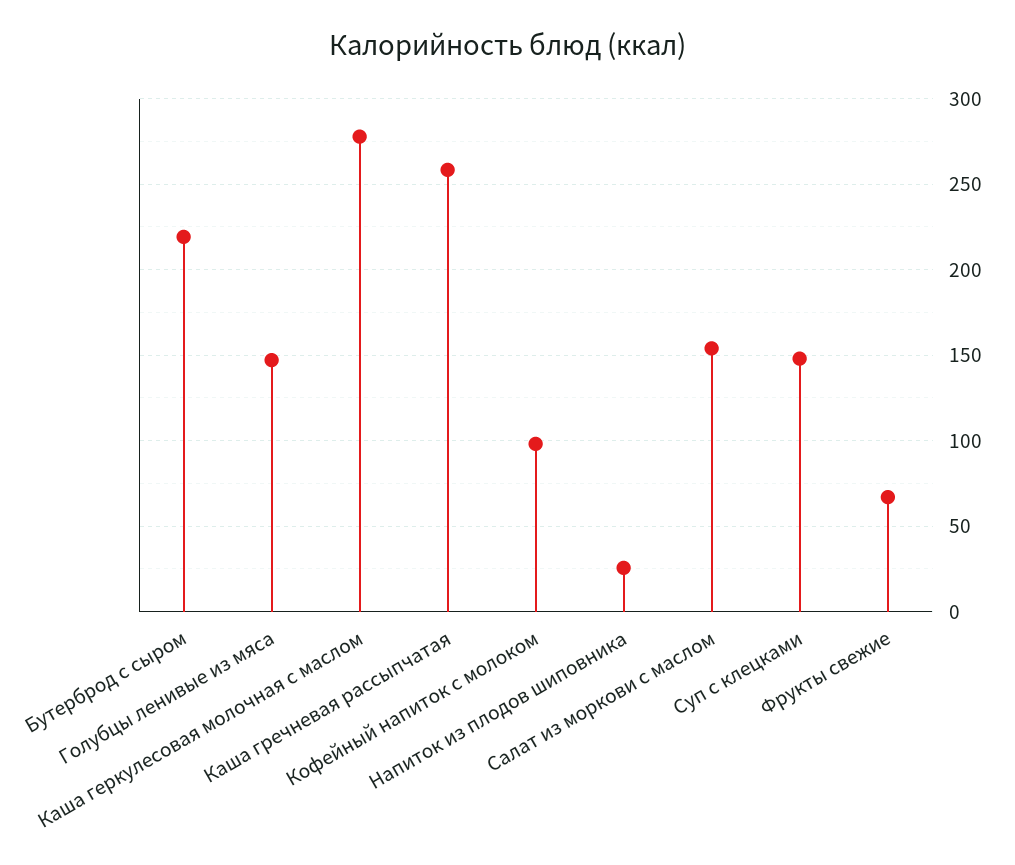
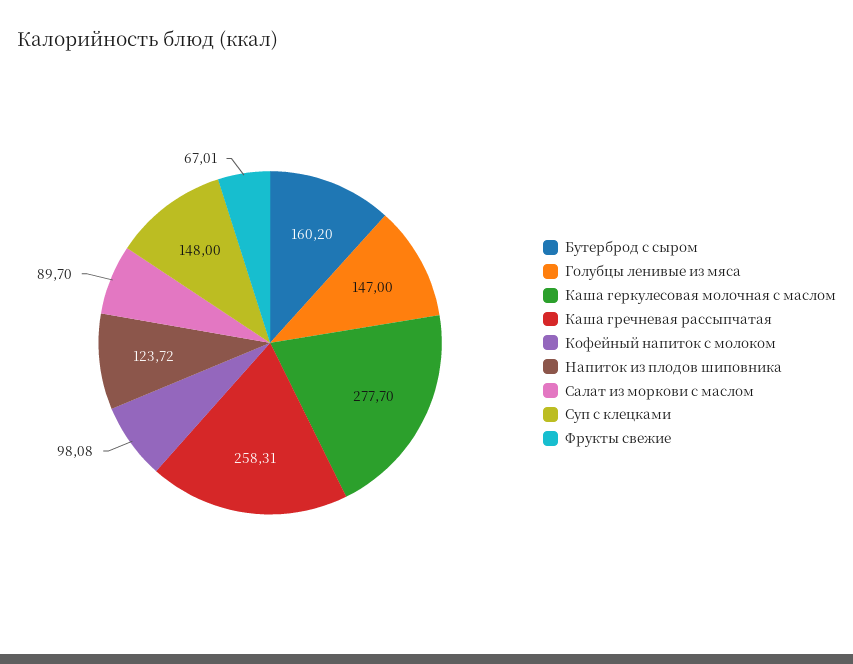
Бутерброд с сыром: 220 -> 160.2
Напиток из плодов шиповника: 25 -> 123.72
Салат из моркови с маслом: 155 -> 89.7

